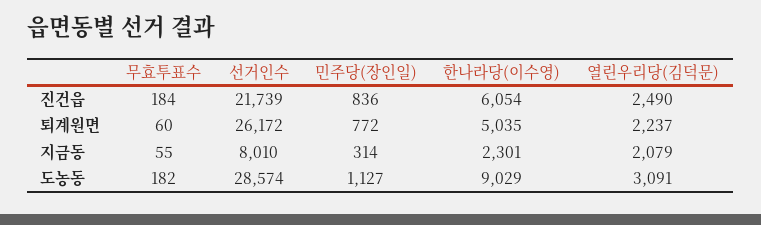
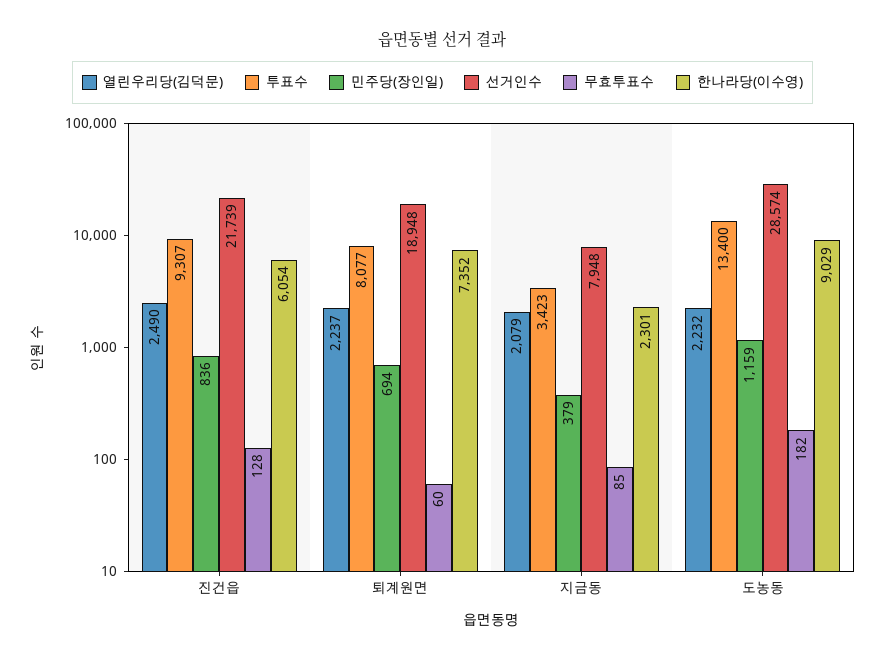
무효투표수, 진건읍: 184 -> 128
선거인수, 퇴계원면: 26172 -> 18948
민주당(장인일), 퇴계원면: 772 -> 694
한나라당(이수영), 퇴계원면: 5035 -> 7352
무효투표수, 지금동: 55 -> 85
선거인수, 지금동: 8010 -> 7948
민주당(장인일), 지금동: 314 -> 379
민주당(장인일), 도농동: 1127 -> 1159
열린우리당(김덕문), 도농동: 3091 -> 2232
투표수, 진건읍: none -> 9307
투표수, 퇴계원면: none -> 8077
투표수, 지금동: none -> 3423
투표수, 도농동: none -> 13400

